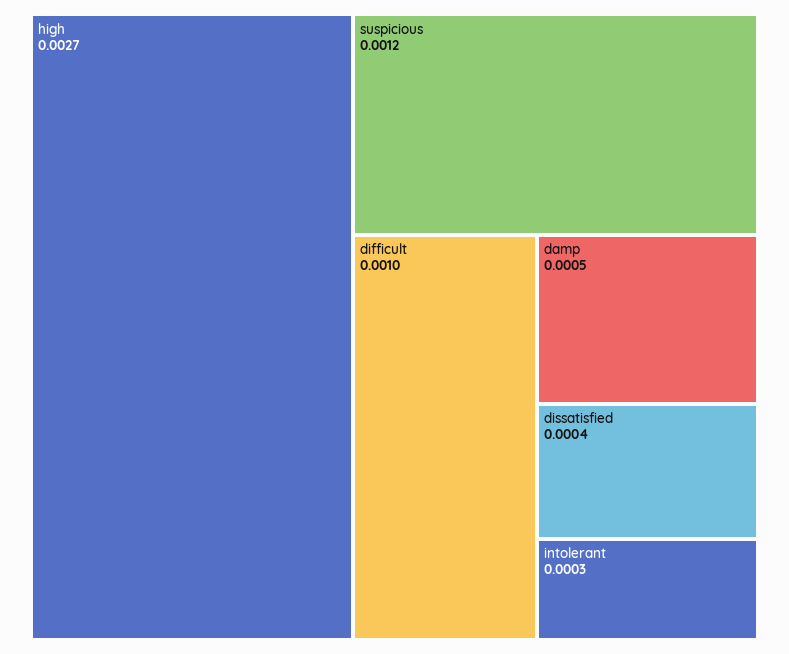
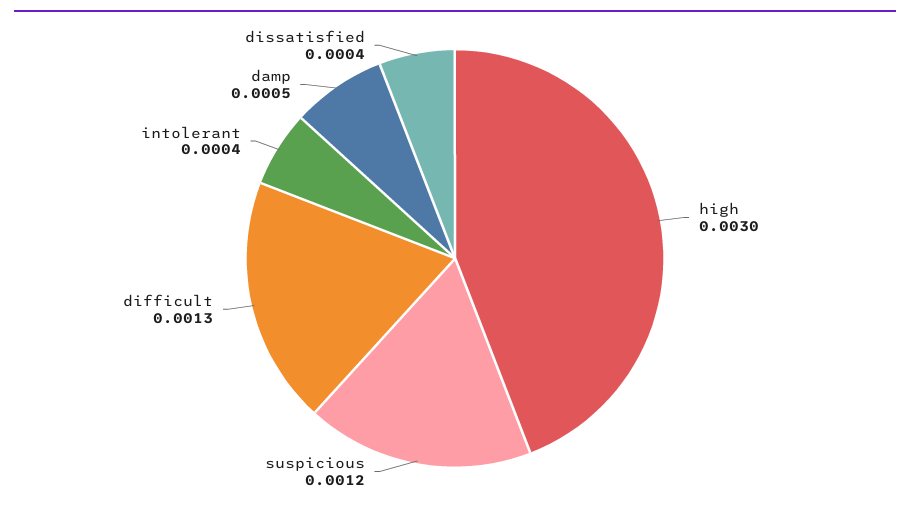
high: 0.0027 -> 0.003
difficult: 0.001 -> 0.0013
intolerant: 0.0003 -> 0.0004

